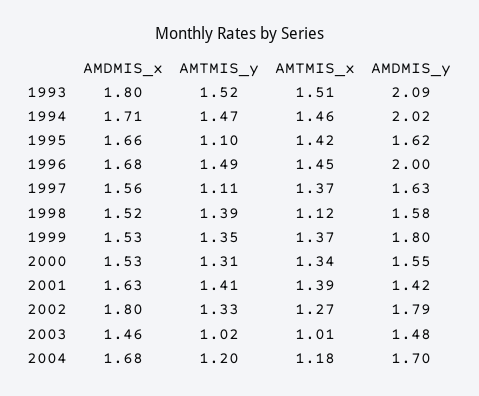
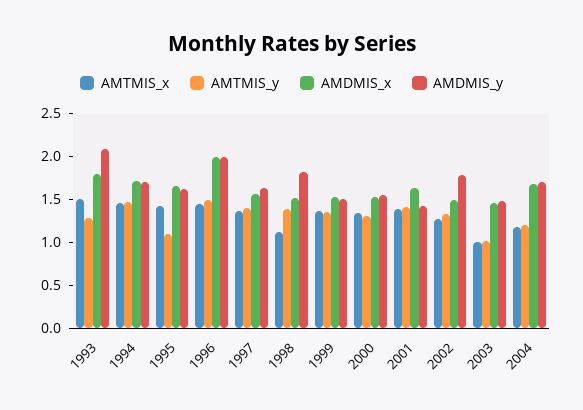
AMTMIS_y, 1993: 1.52 -> 1.3
AMDMIS_y, 1994: 2.02 -> 1.7
AMDMIS_x, 1996: 1.68 -> 2
AMTMIS_y, 1997: 1.11 -> 1.4
AMDMIS_y, 1998: 1.58 -> 1.8
AMDMIS_y, 1999: 1.8 -> 1.5
AMDMIS_x, 2002: 1.8 -> 1.5

